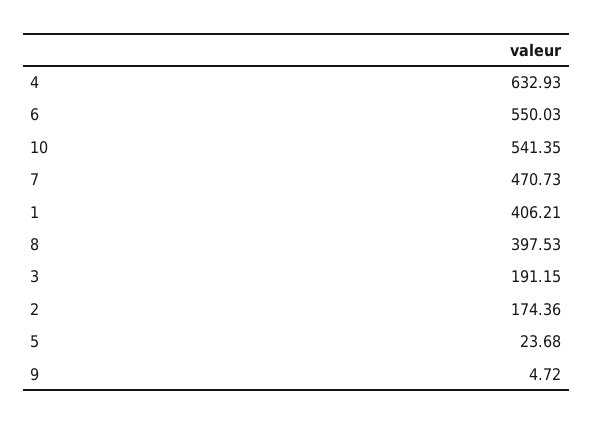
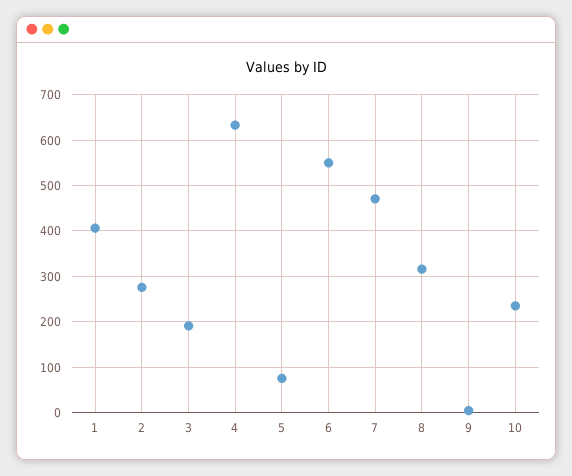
10: 541.35 -> 240
8: 397.53 -> 320
2: 174.36 -> 280
5: 23.68 -> 80

